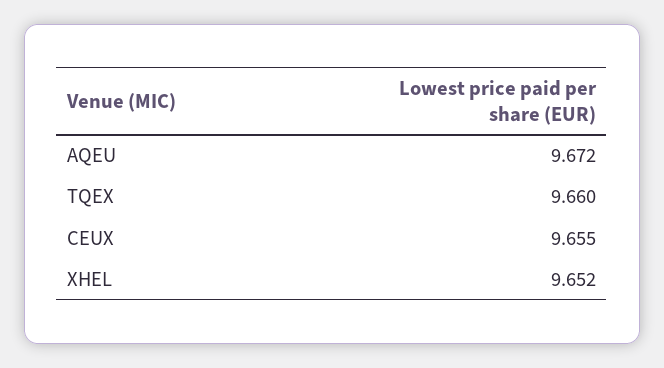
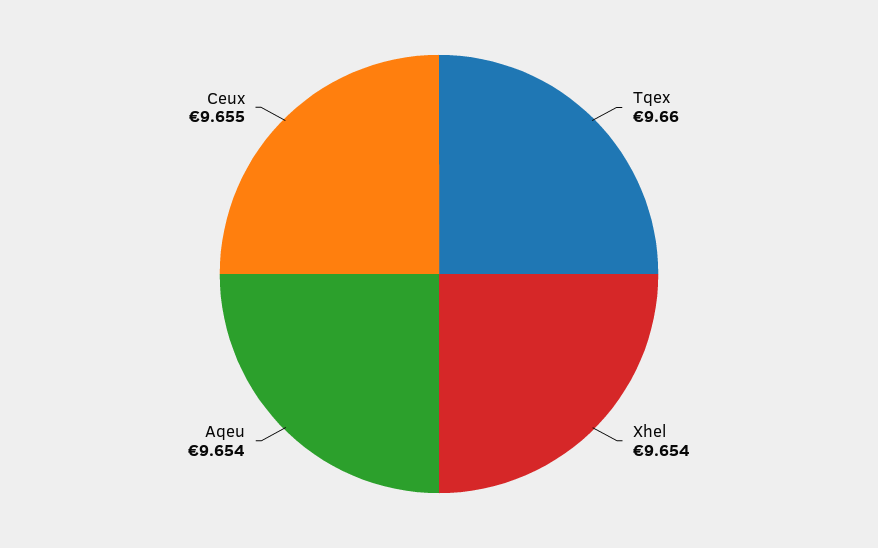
AQEU: 9.672 -> 9.654
XHEL: 9.652 -> 9.654

